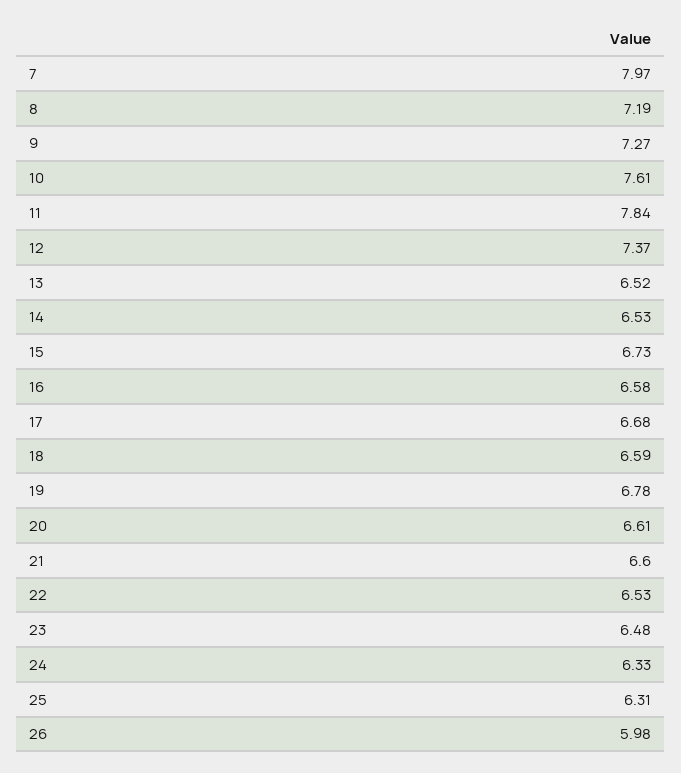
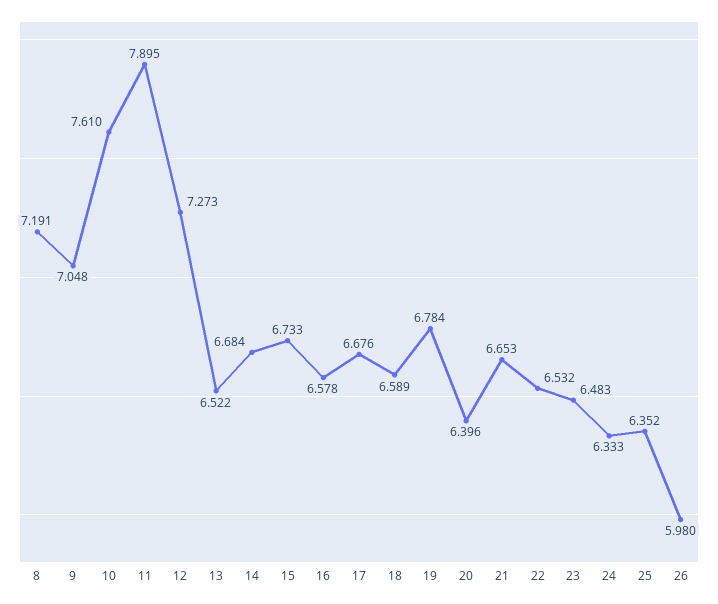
7: 7.97 -> none
9: 7.27 -> 7.048
11: 7.84 -> 7.895
12: 7.37 -> 7.273
14: 6.53 -> 6.684
20: 6.61 -> 6.396
21: 6.6 -> 6.653
25: 6.31 -> 6.352

